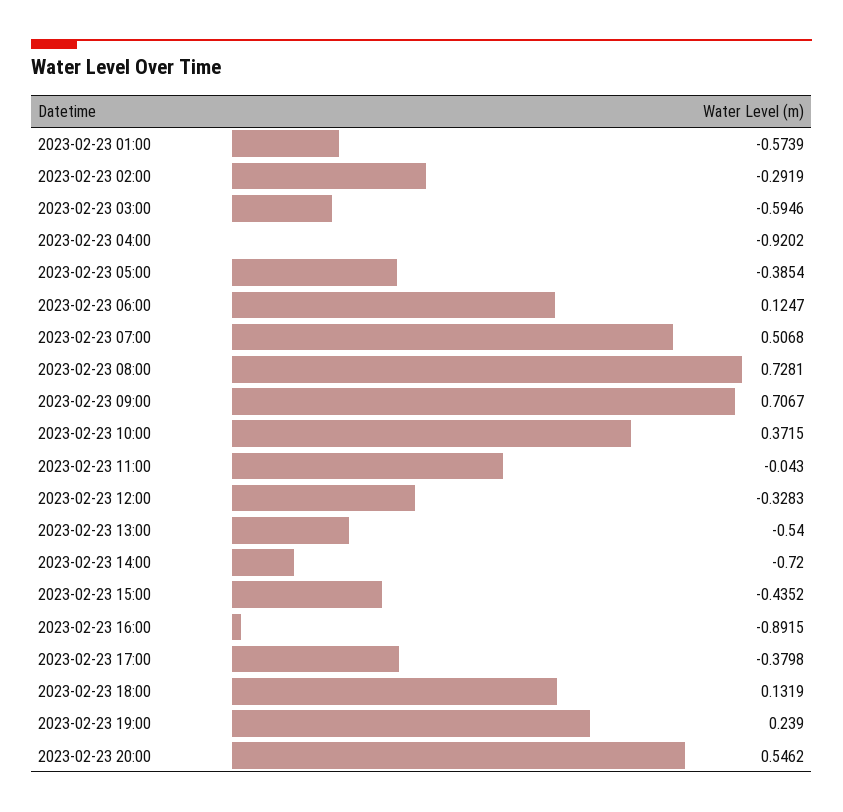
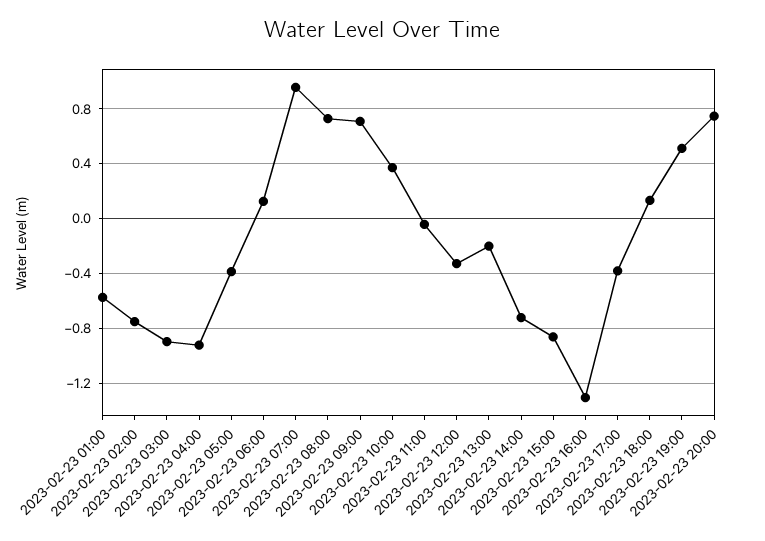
2023-02-23 02:00: -0.2919 -> -0.75
2023-02-23 03:00: -0.5946 -> -0.9
2023-02-23 07:00: 0.5068 -> 0.95
2023-02-23 13:00: -0.54 -> -0.2
2023-02-23 15:00: -0.4352 -> -0.85
2023-02-23 16:00: -0.8915 -> -1.3
2023-02-23 19:00: 0.239 -> 0.5
2023-02-23 20:00: 0.5462 -> 0.75

